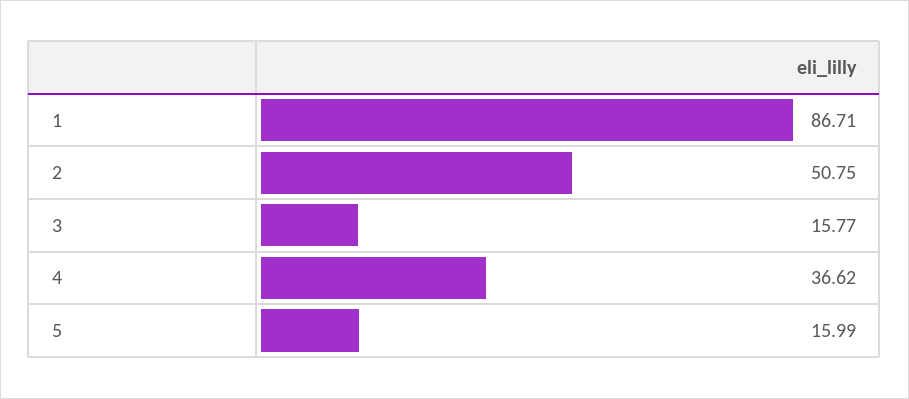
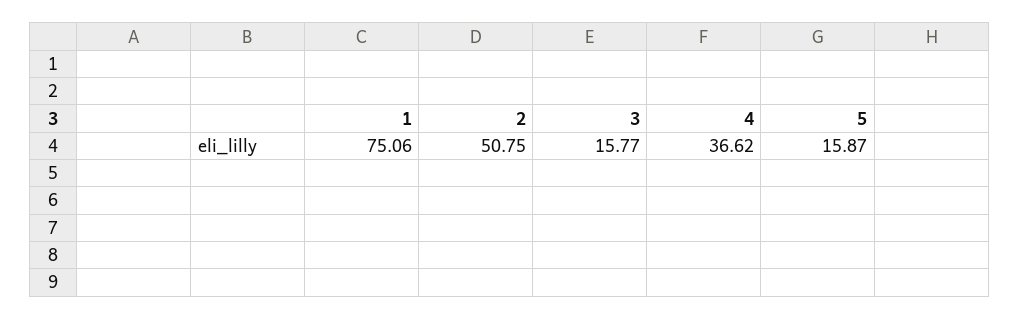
1: 86.71 -> 75.06
5: 15.99 -> 15.87

